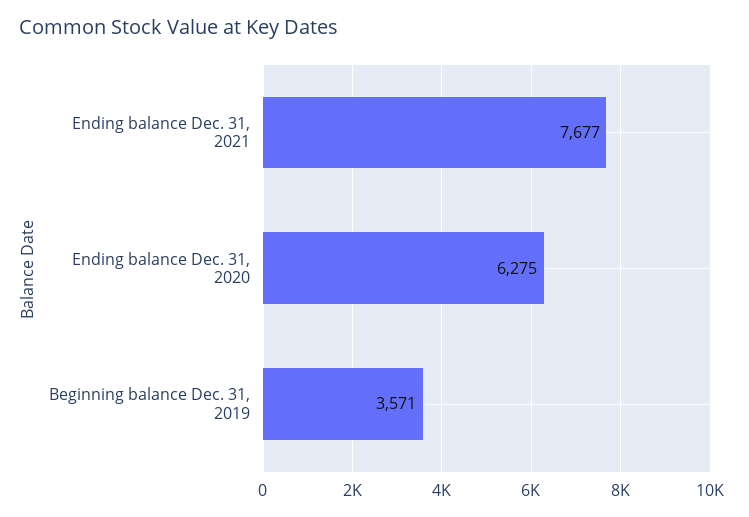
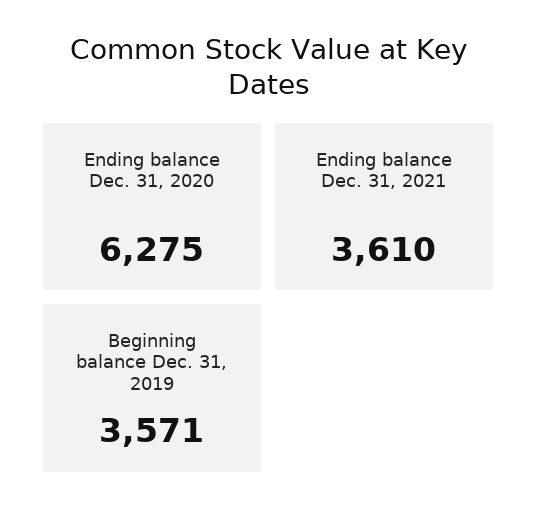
Ending balance Dec. 31, 2021: 7677 -> 3610

